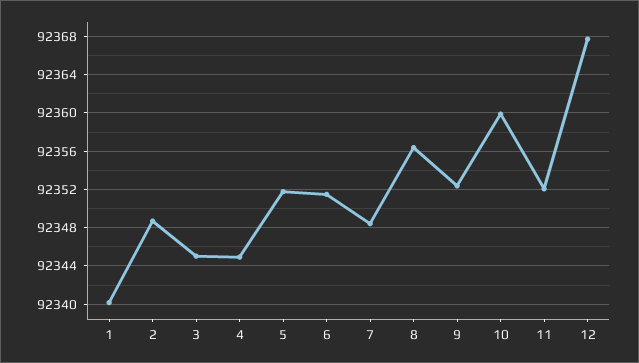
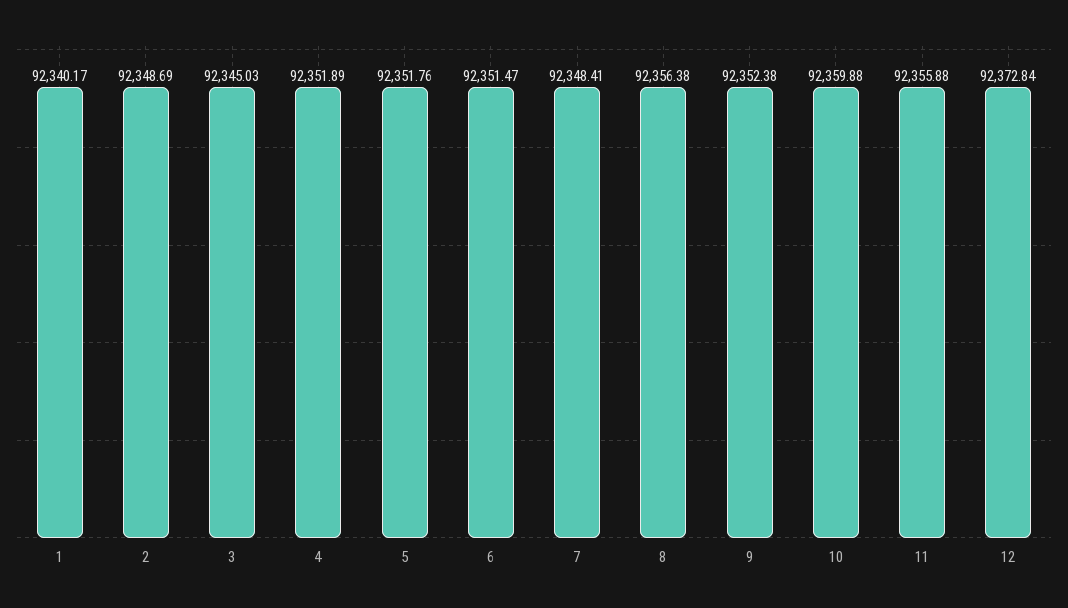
4: 92345 -> 92351.89
11: 92352 -> 92355.88
12: 92368 -> 92372.84

